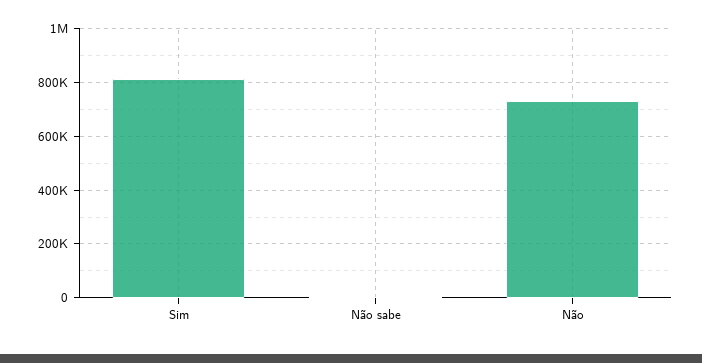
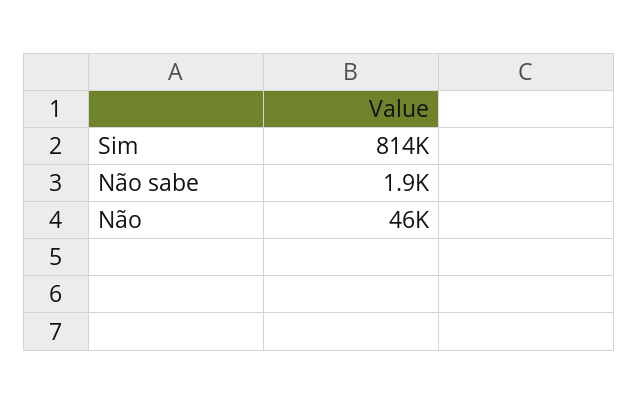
Não: 725000 -> 46000

